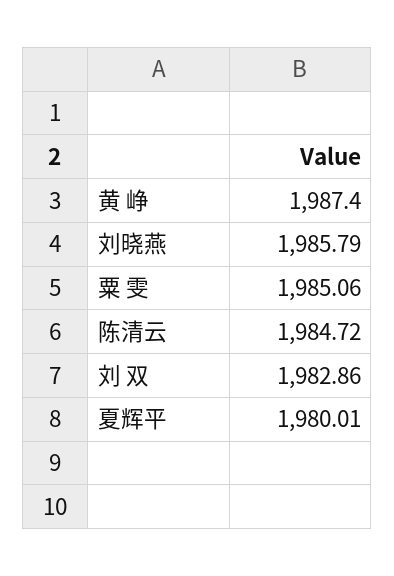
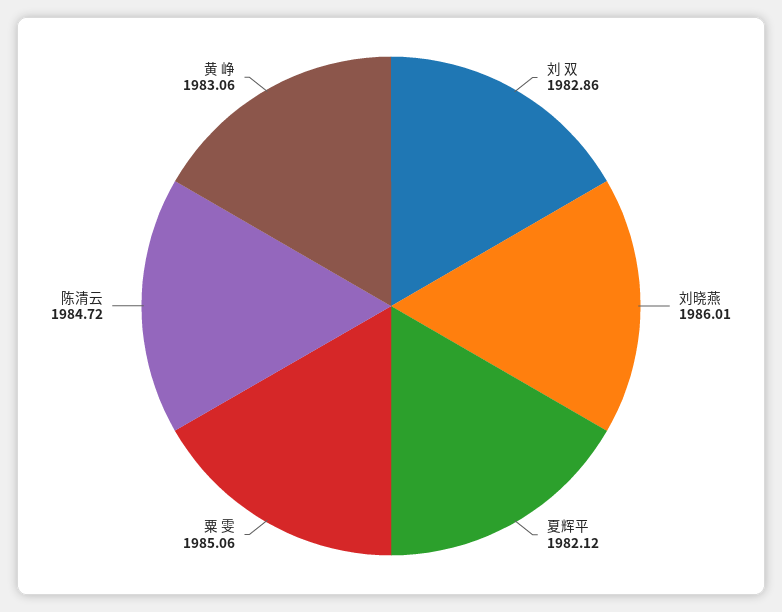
黄 峥: 1987.4 -> 1983.06
刘晓燕: 1985.79 -> 1986.01
夏辉平: 1980.01 -> 1982.12

